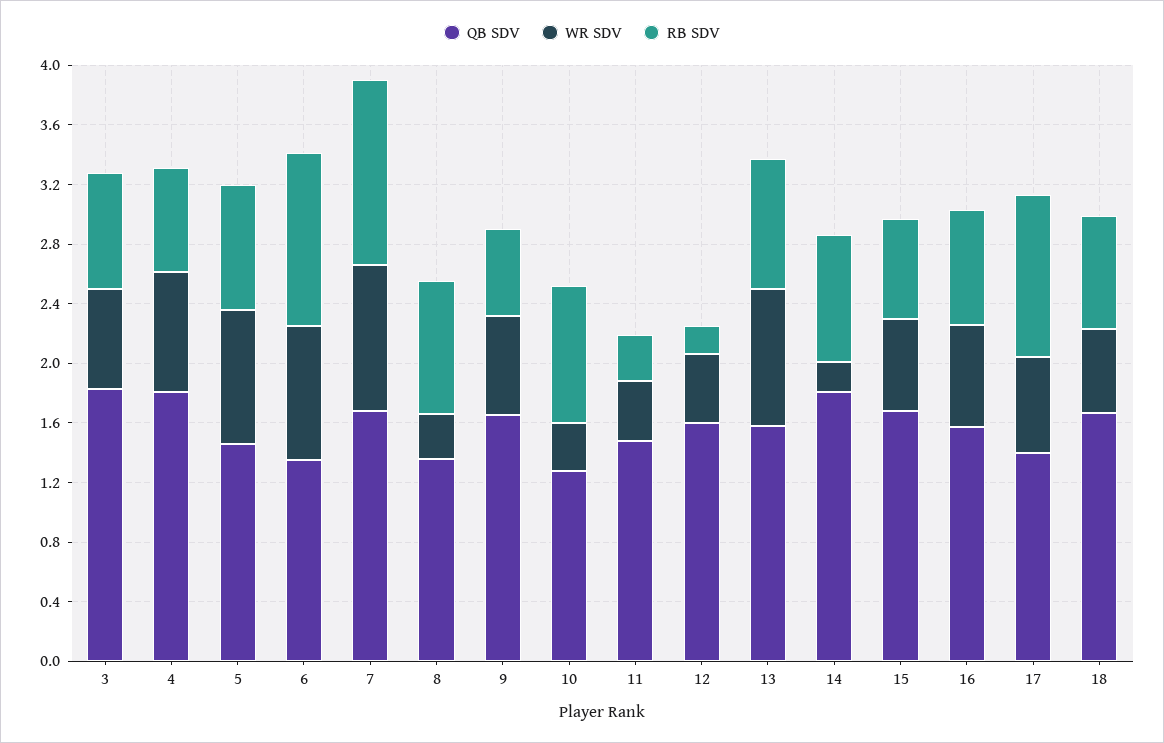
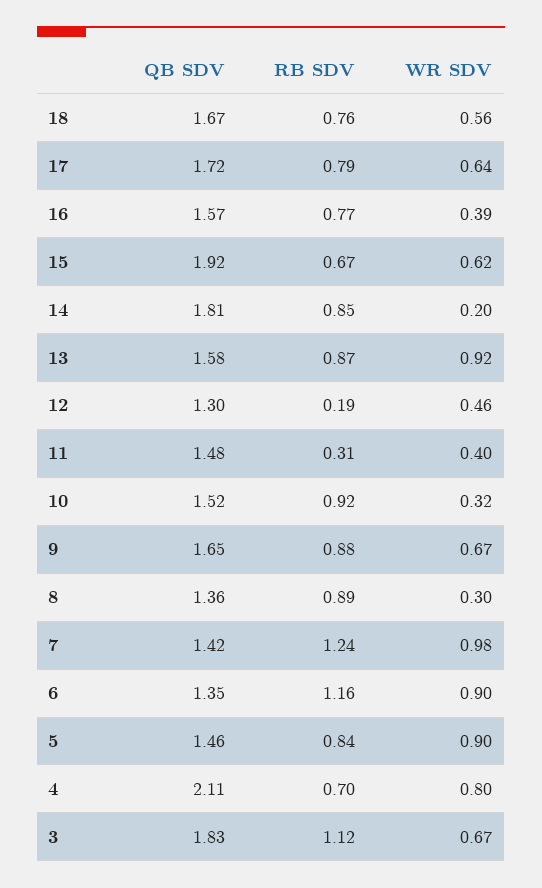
RB SDV, 3: 0.8 -> 1.12
QB SDV, 4: 1.8 -> 2.11
QB SDV, 7: 1.7 -> 1.42
RB SDV, 9: 0.6 -> 0.88
QB SDV, 10: 1.3 -> 1.52
QB SDV, 12: 1.6 -> 1.3
QB SDV, 15: 1.7 -> 1.92
WR SDV, 16: 0.7 -> 0.39
QB SDV, 17: 1.4 -> 1.72
RB SDV, 17: 1.1 -> 0.79

